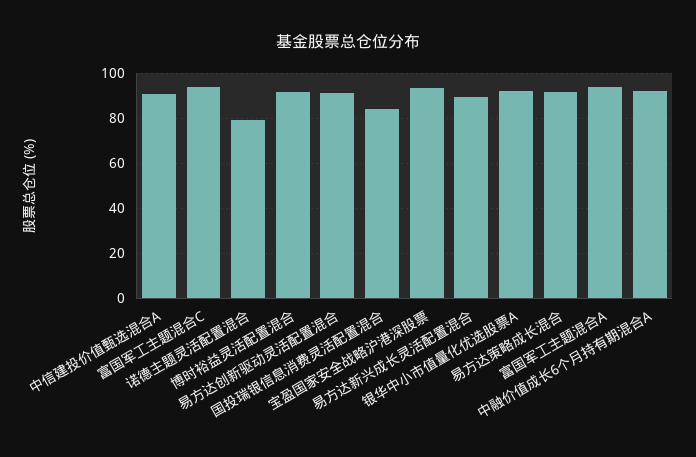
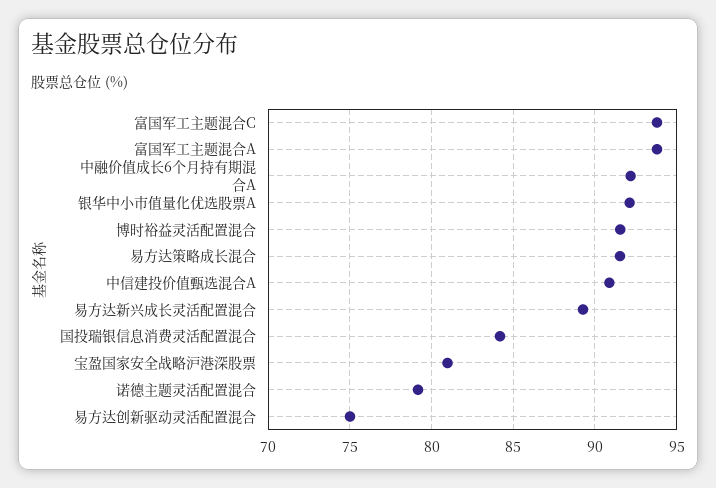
易方达创新驱动灵活配置混合: 90 -> 75
宝盈国家安全战略沪港深股票: 95 -> 81

